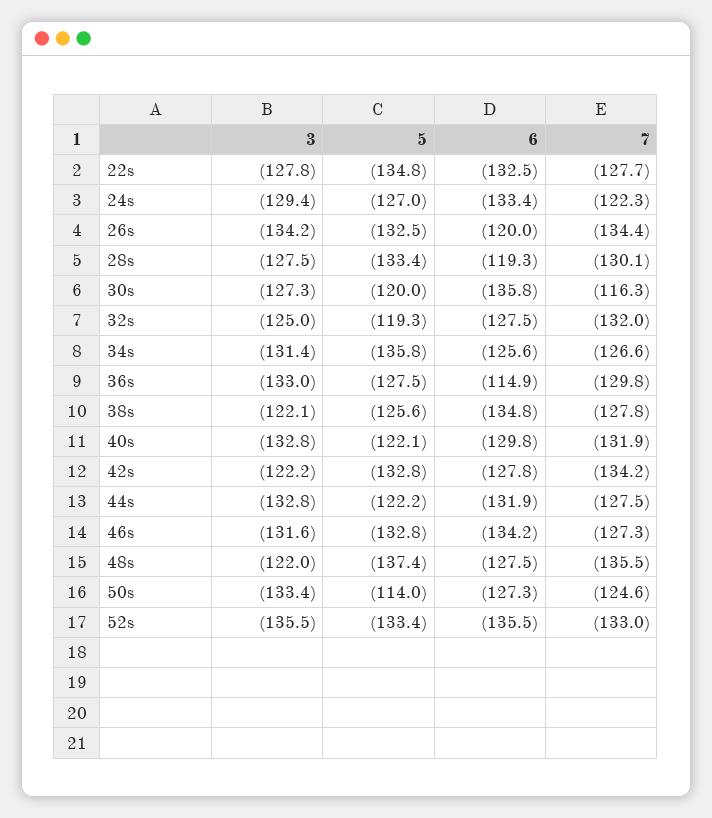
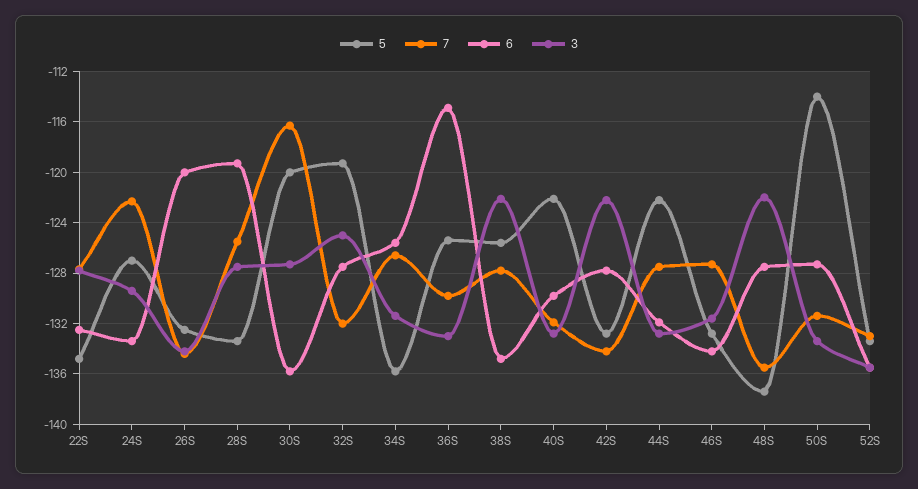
7, 28s: -130.1 -> -125.5
5, 36s: -127.5 -> -125.5
7, 50s: -124.6 -> -131.5

